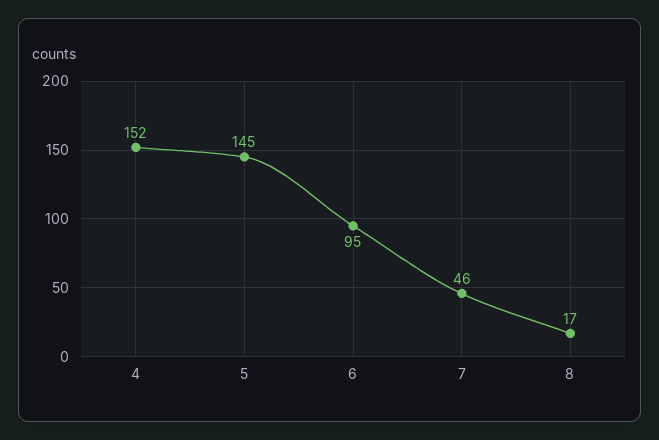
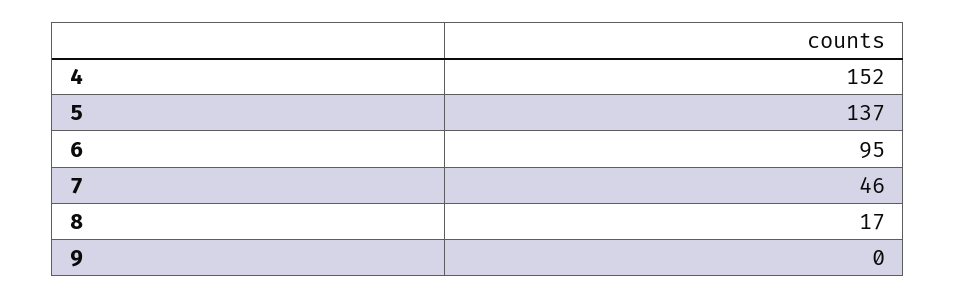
5: 145 -> 137
9: none -> 0

